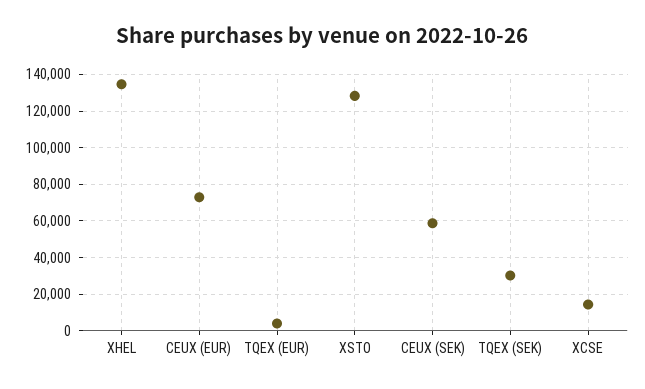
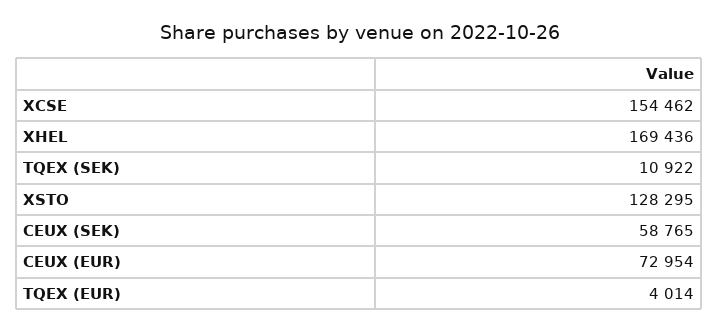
XHEL: 135000 -> 169436
TQEX (SEK): 30000 -> 10922
XCSE: 15000 -> 154462

